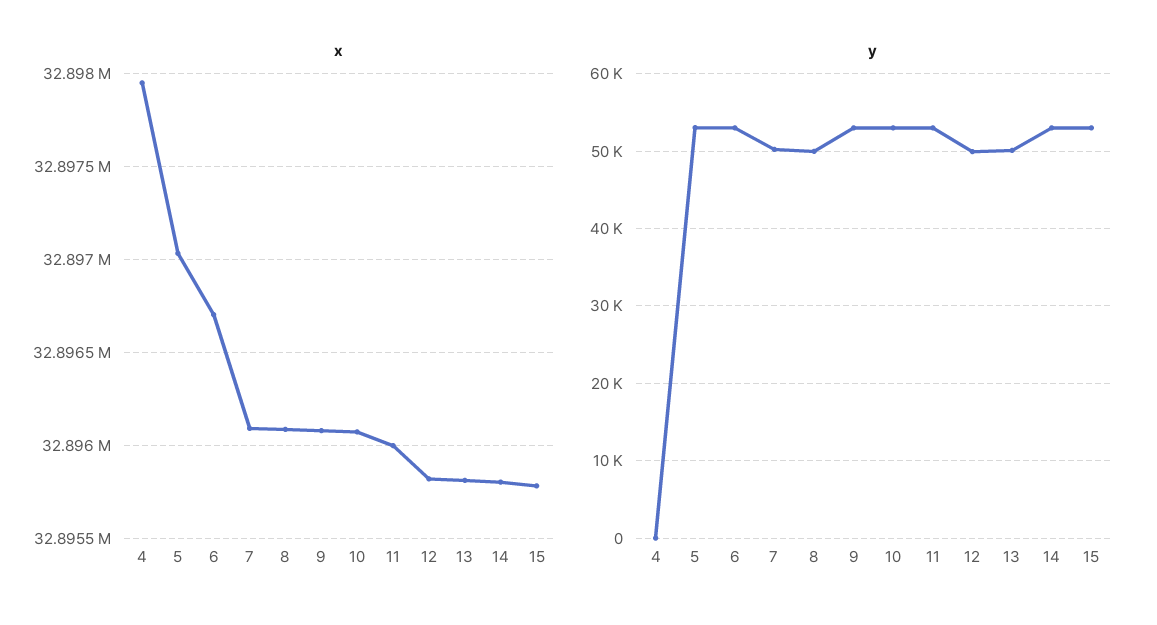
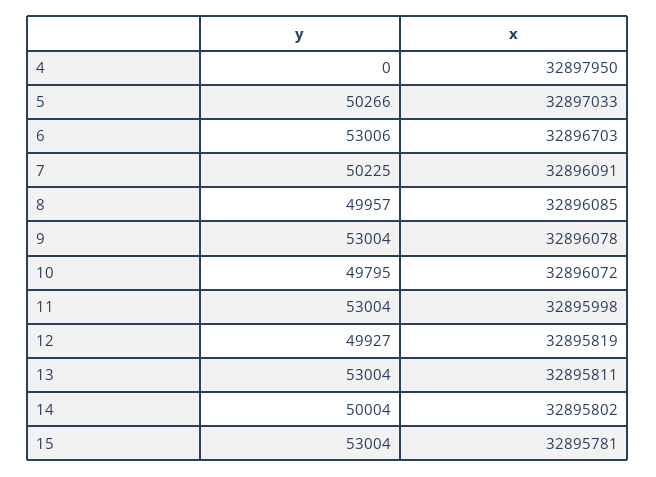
y, 5: 53000 -> 50266
y, 10: 53000 -> 49795
y, 13: 50000 -> 53004
y, 14: 53000 -> 50004

